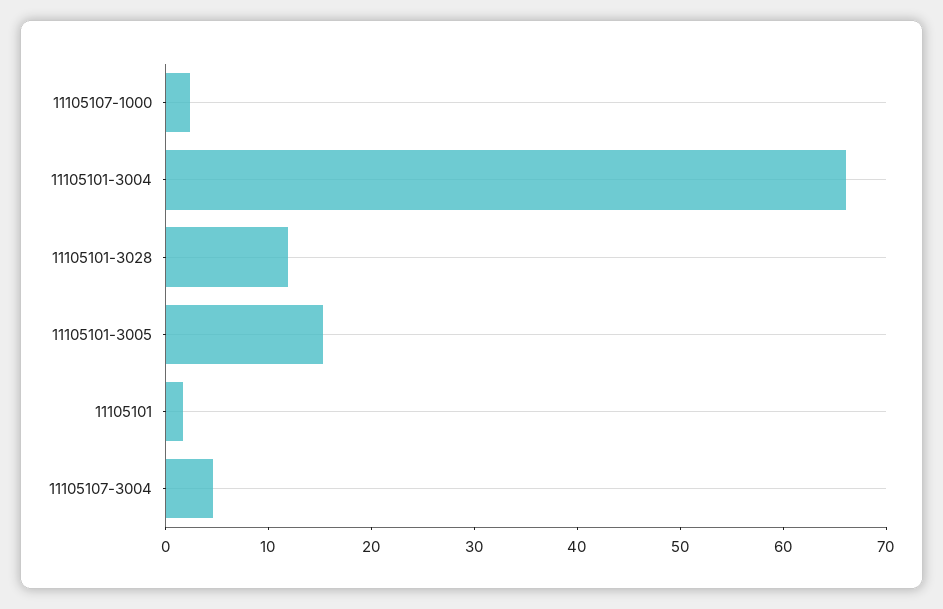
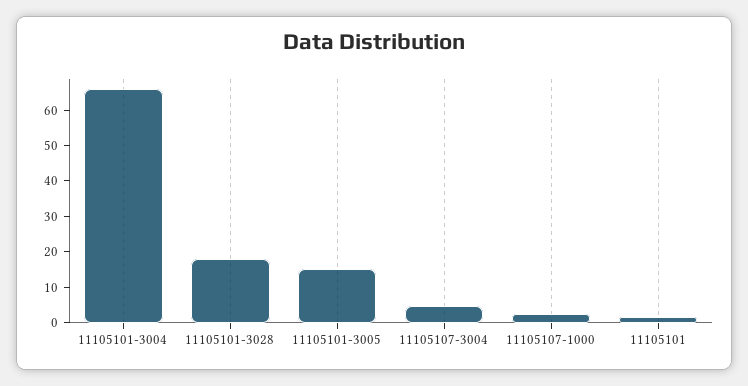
11105101-3028: 12 -> 17.5

